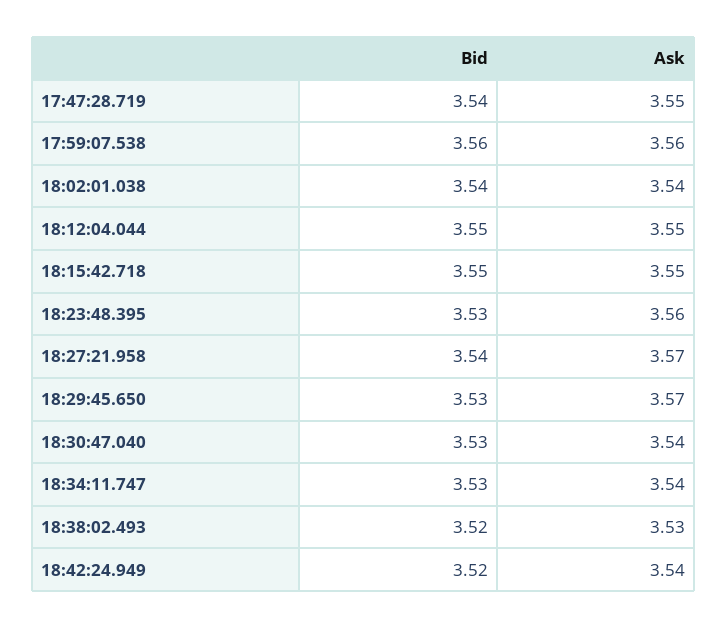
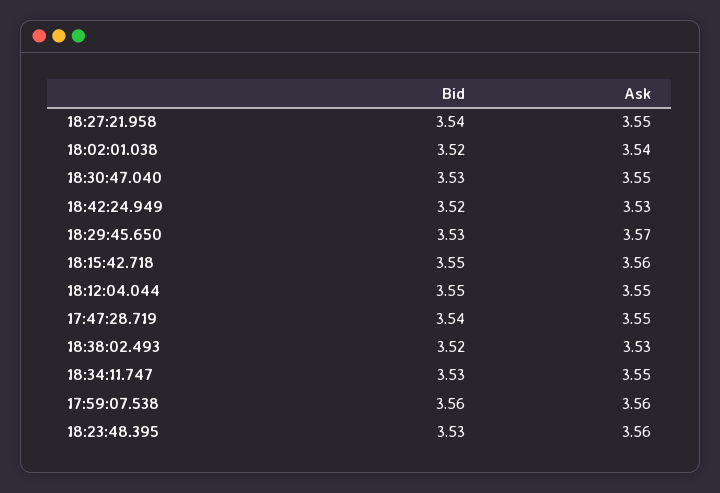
Bid, 18:02:01.038: 3.54 -> 3.52
Ask, 18:15:42.718: 3.55 -> 3.56
Ask, 18:27:21.958: 3.57 -> 3.55
Ask, 18:30:47.040: 3.54 -> 3.55
Ask, 18:34:11.747: 3.54 -> 3.55
Ask, 18:42:24.949: 3.54 -> 3.53

